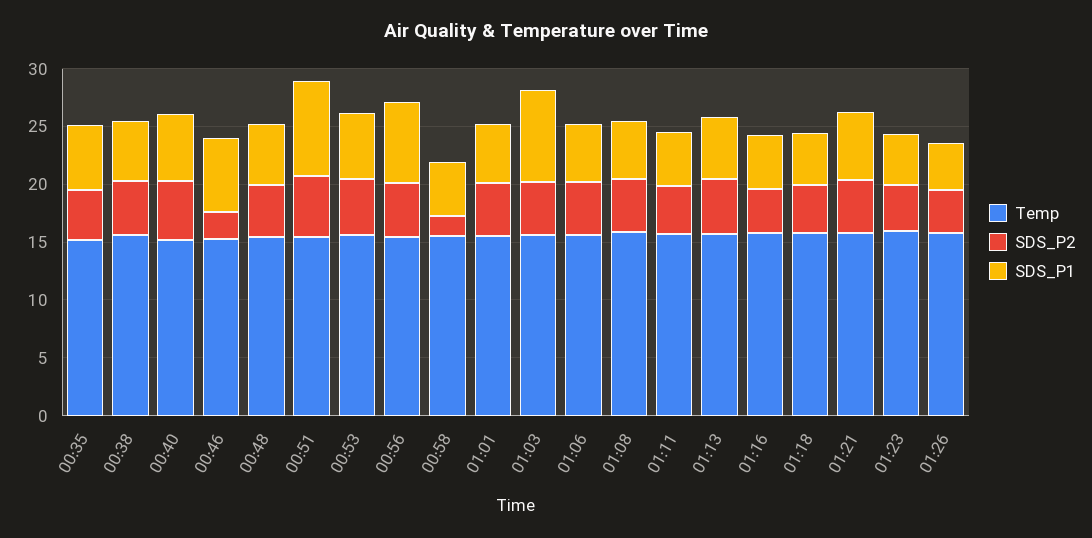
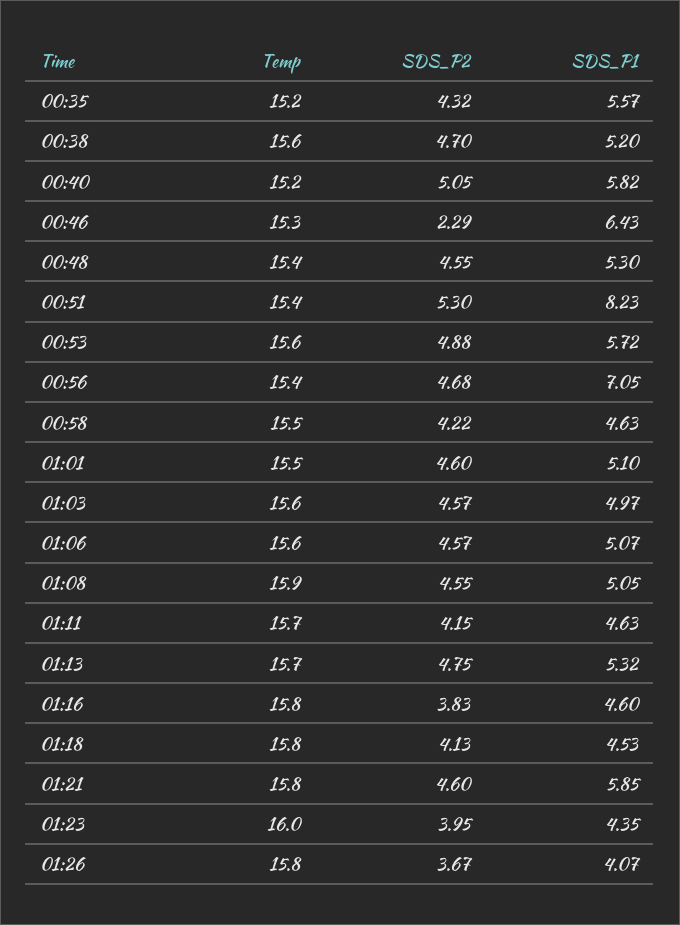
SDS_P2, 00:58: 2 -> 4.22
SDS_P1, 01:03: 8 -> 4.97

